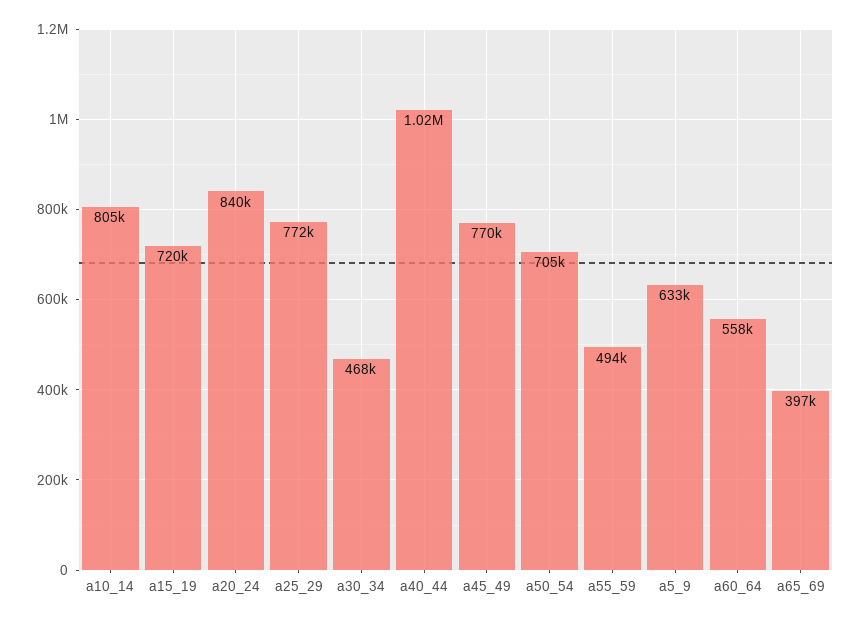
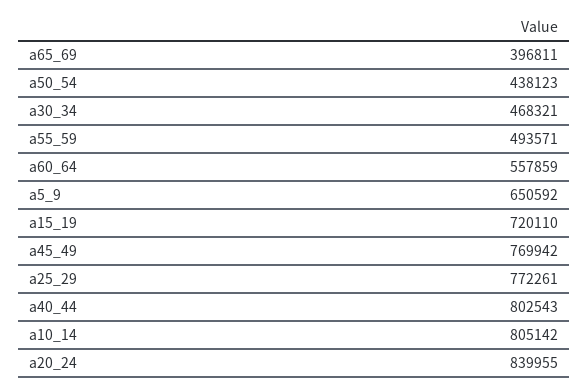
a40_44: 1020000 -> 802543
a50_54: 705000 -> 438123
a5_9: 633000 -> 650592

